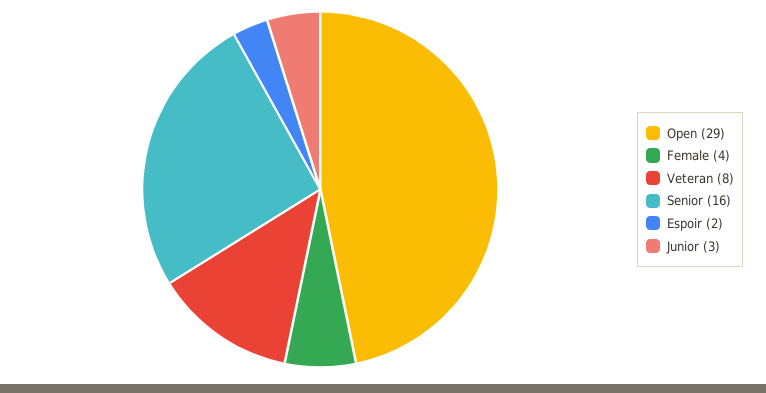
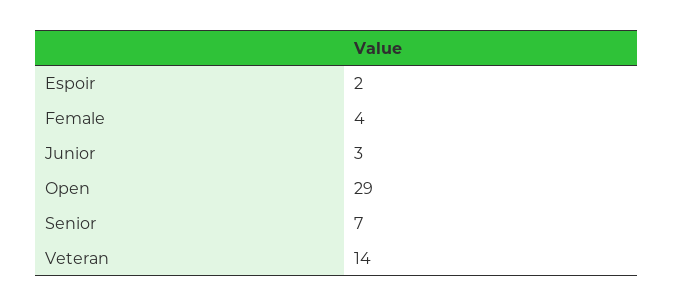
Veteran: 8 -> 14
Senior: 16 -> 7

